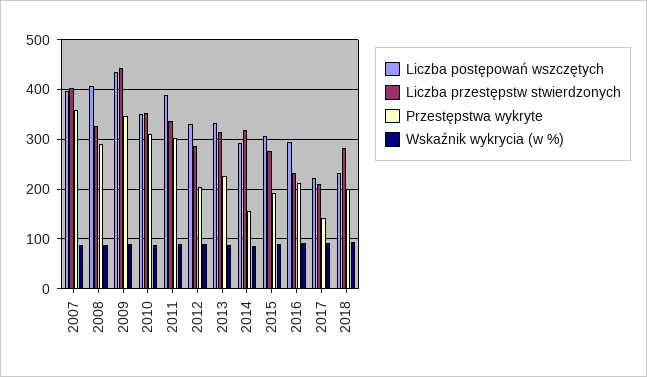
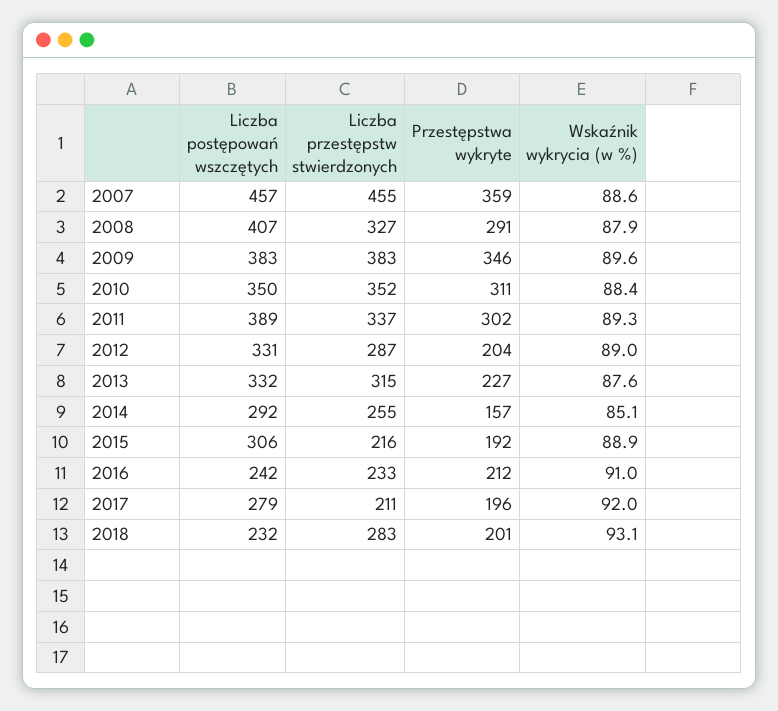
Liczba postępowań wszczętych, 2007: 400 -> 457
Liczba przestępstw stwierdzonych, 2007: 400 -> 455
Liczba postępowań wszczętych, 2009: 440 -> 383
Liczba przestępstw stwierdzonych, 2009: 440 -> 383
Liczba przestępstw stwierdzonych, 2014: 320 -> 255
Liczba przestępstw stwierdzonych, 2015: 280 -> 216
Liczba postępowań wszczętych, 2016: 300 -> 242
Liczba postępowań wszczętych, 2017: 220 -> 279
Przestępstwa wykryte, 2017: 140 -> 196

